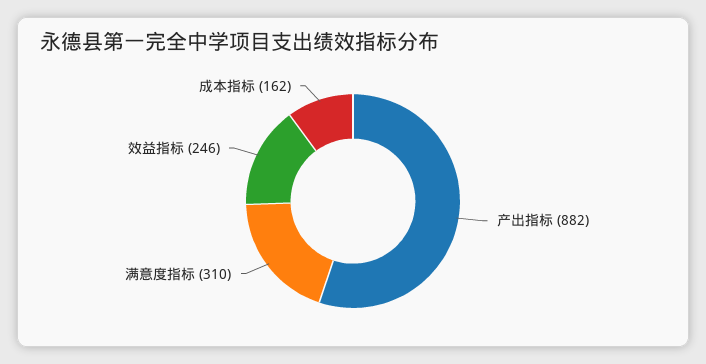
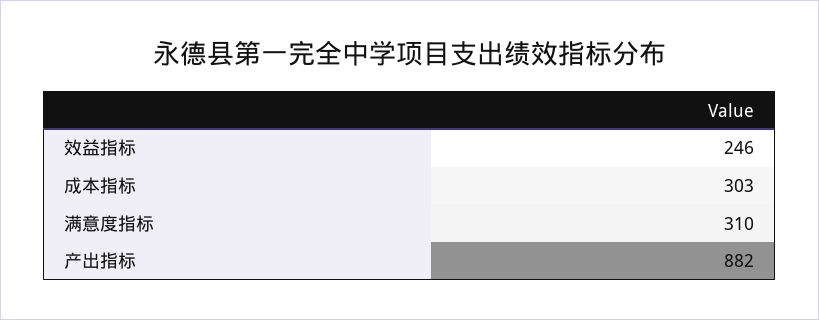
成本指标: 162 -> 303

